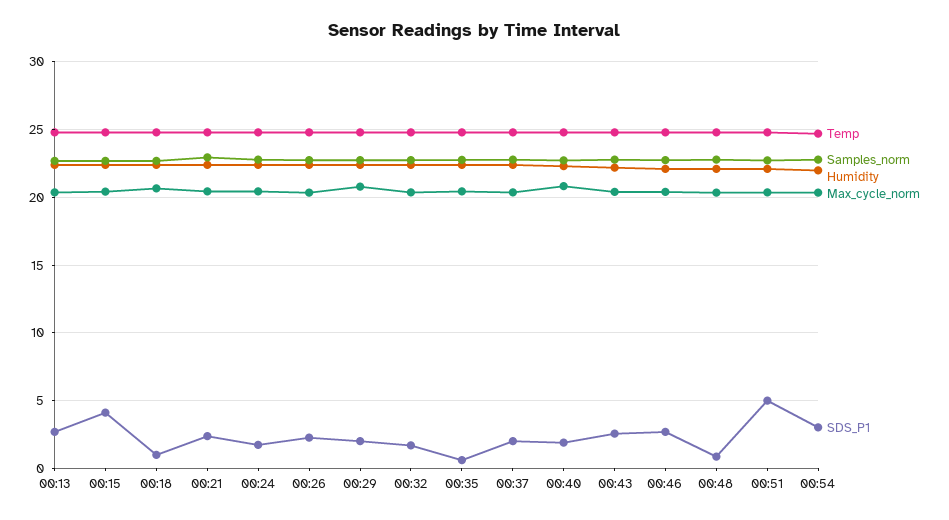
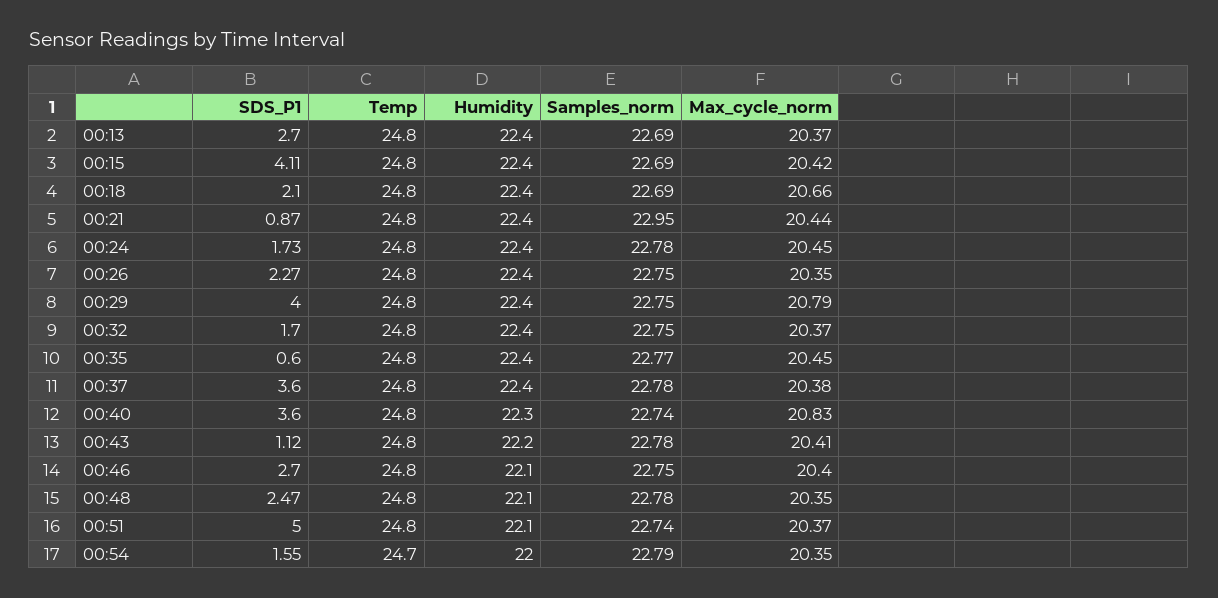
SDS_P1, 00:18: 1 -> 2.1
SDS_P1, 00:21: 2.5 -> 0.87
SDS_P1, 00:29: 2 -> 4
SDS_P1, 00:37: 2 -> 3.6
SDS_P1, 00:40: 2 -> 3.6
SDS_P1, 00:43: 2.5 -> 1.12
SDS_P1, 00:48: 1 -> 2.47
SDS_P1, 00:54: 3 -> 1.55

